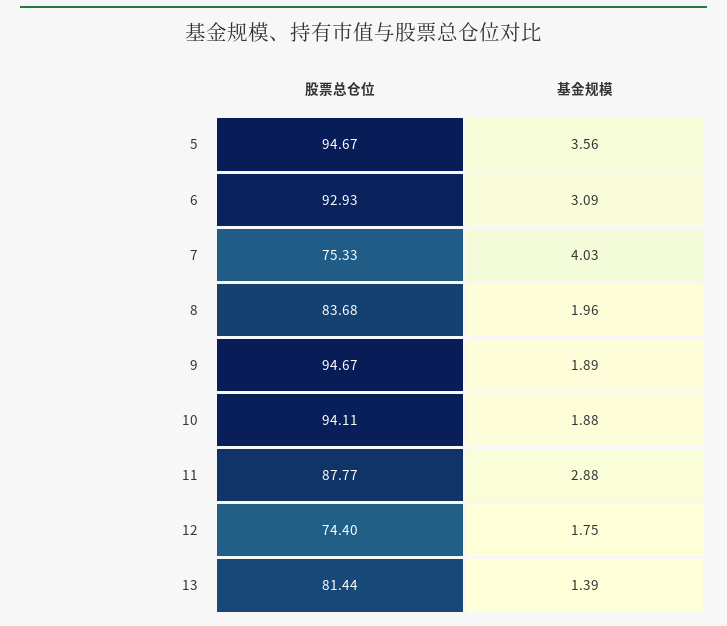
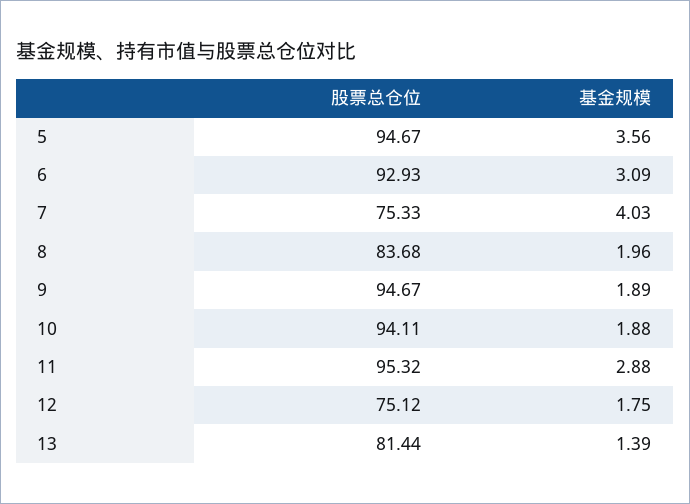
股票总仓位, 11: 87.77 -> 95.32
股票总仓位, 12: 74.4 -> 75.12

